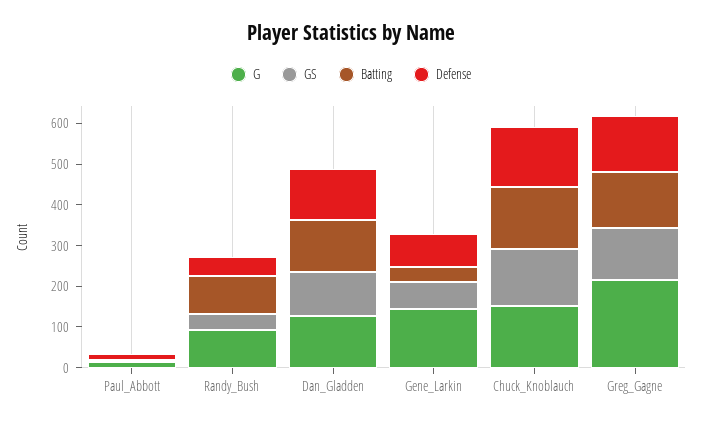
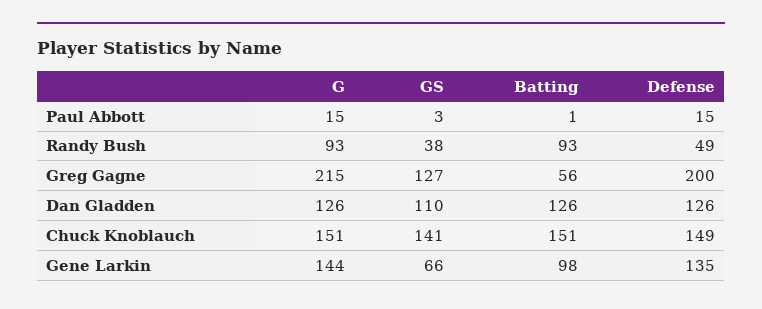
Batting, Gene_Larkin: 40 -> 98
Defense, Gene_Larkin: 80 -> 135
Batting, Greg_Gagne: 140 -> 56
Defense, Greg_Gagne: 140 -> 200

